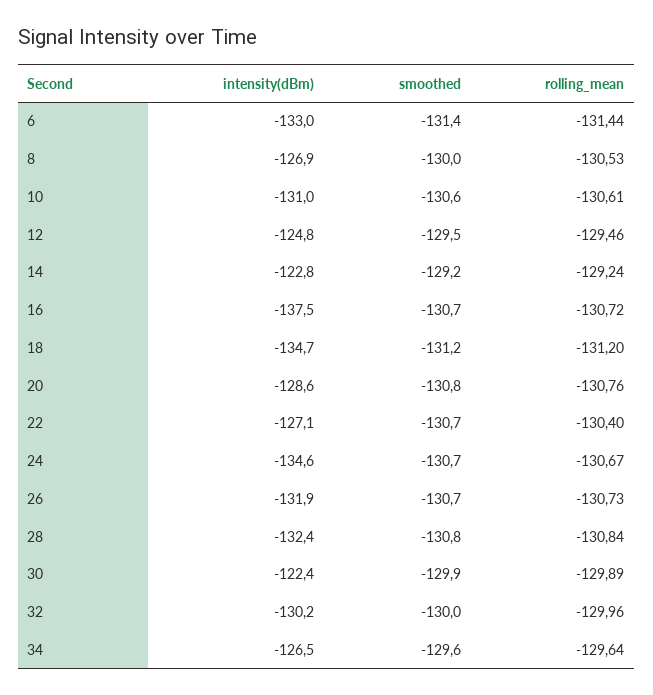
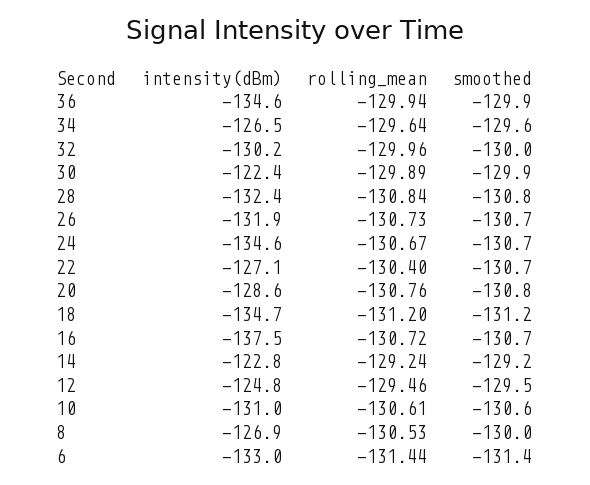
intensity(dBm), 36: none -> -134.6
rolling_mean, 36: none -> -129.94
smoothed, 36: none -> -129.9

